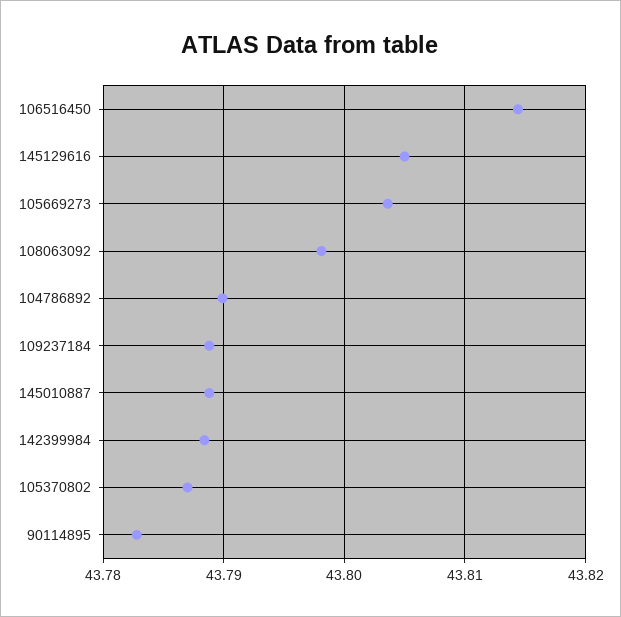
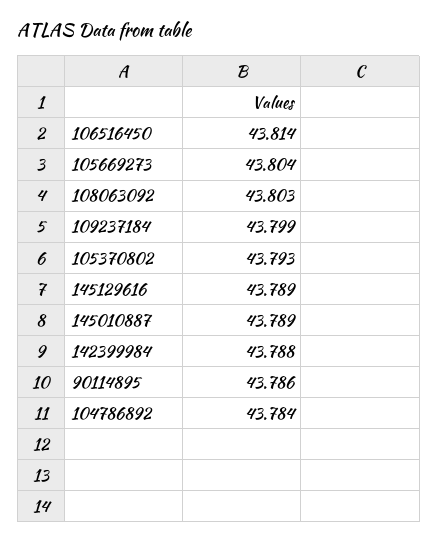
145129616: 43.805 -> 43.789
108063092: 43.798 -> 43.803
104786892: 43.79 -> 43.784
109237184: 43.789 -> 43.799
105370802: 43.787 -> 43.793
90114895: 43.783 -> 43.786

